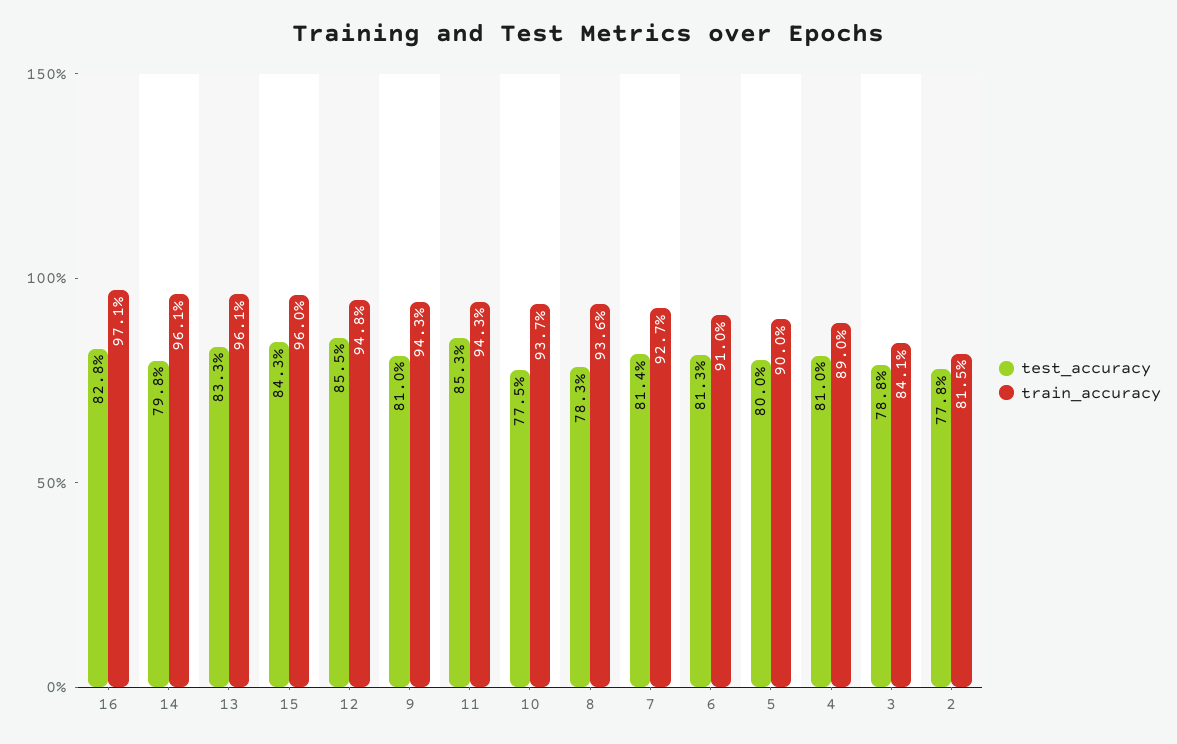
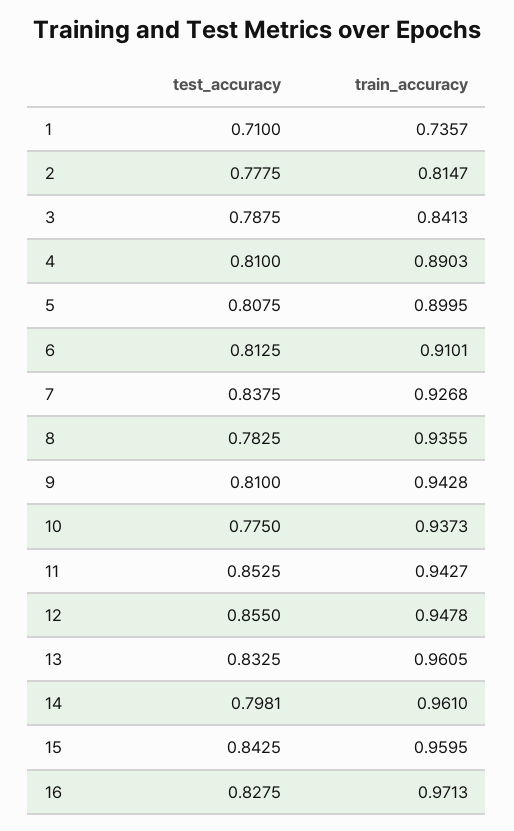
test_accuracy, 7: 0.814 -> 0.8375
test_accuracy, 5: 0.8 -> 0.8075
test_accuracy, 1: none -> 0.71
train_accuracy, 1: none -> 0.7357

